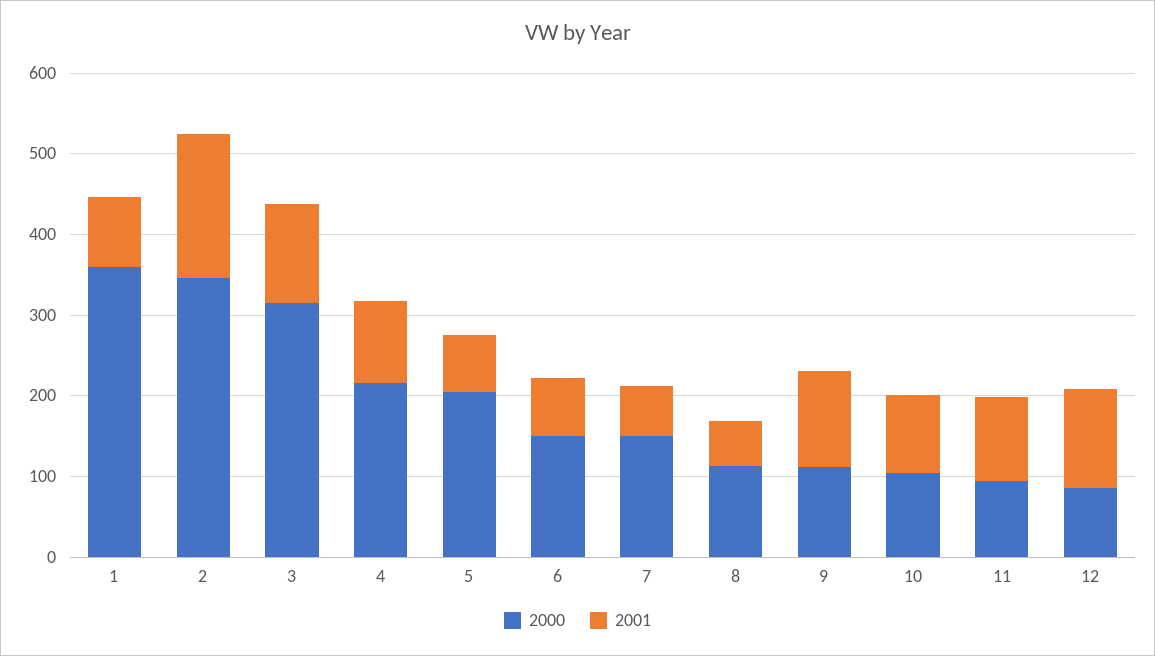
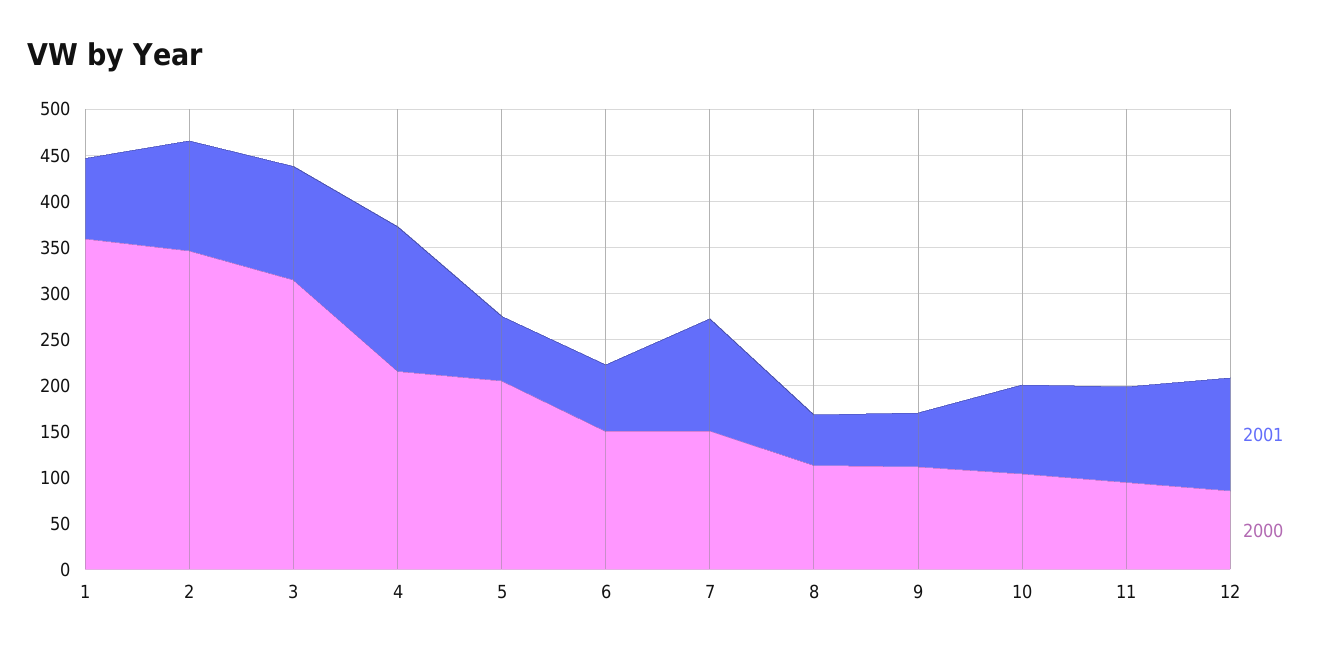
2001, 2: 180 -> 120
2001, 4: 100 -> 160
2001, 7: 60 -> 120
2001, 9: 120 -> 60

